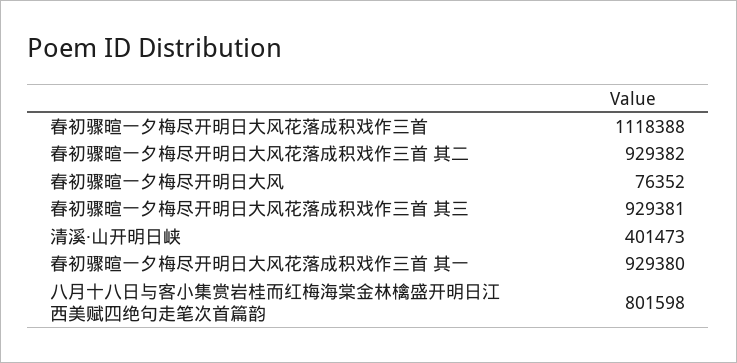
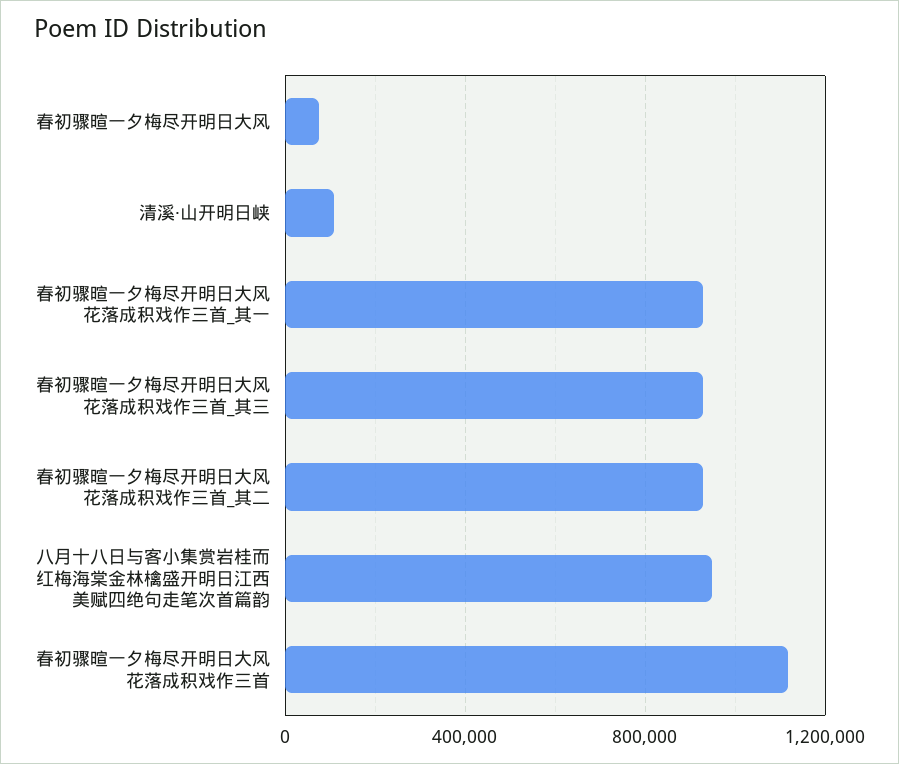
清溪·山开明日峡: 401473 -> 100000
八月十八日与客小集赏岩桂而红梅海棠金林檎盛开明日江西美赋四绝句走笔次首篇韵: 801598 -> 950000

